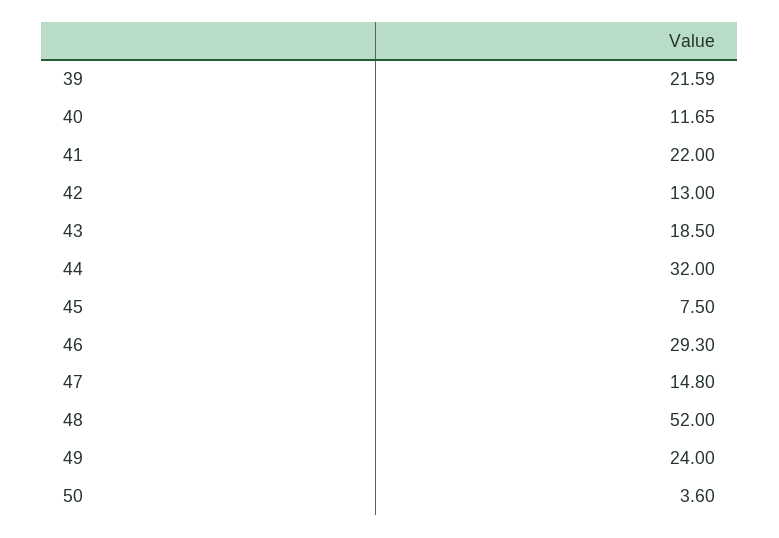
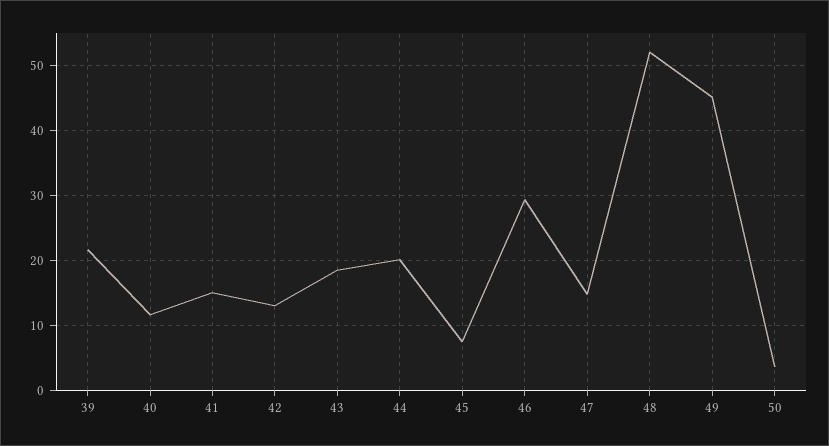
41: 22 -> 15
44: 32 -> 20
49: 24 -> 45

